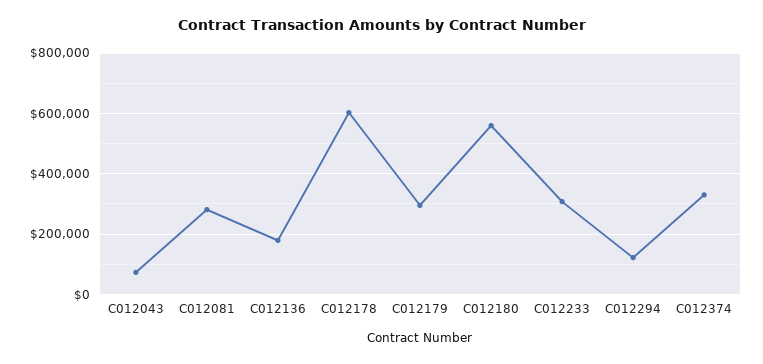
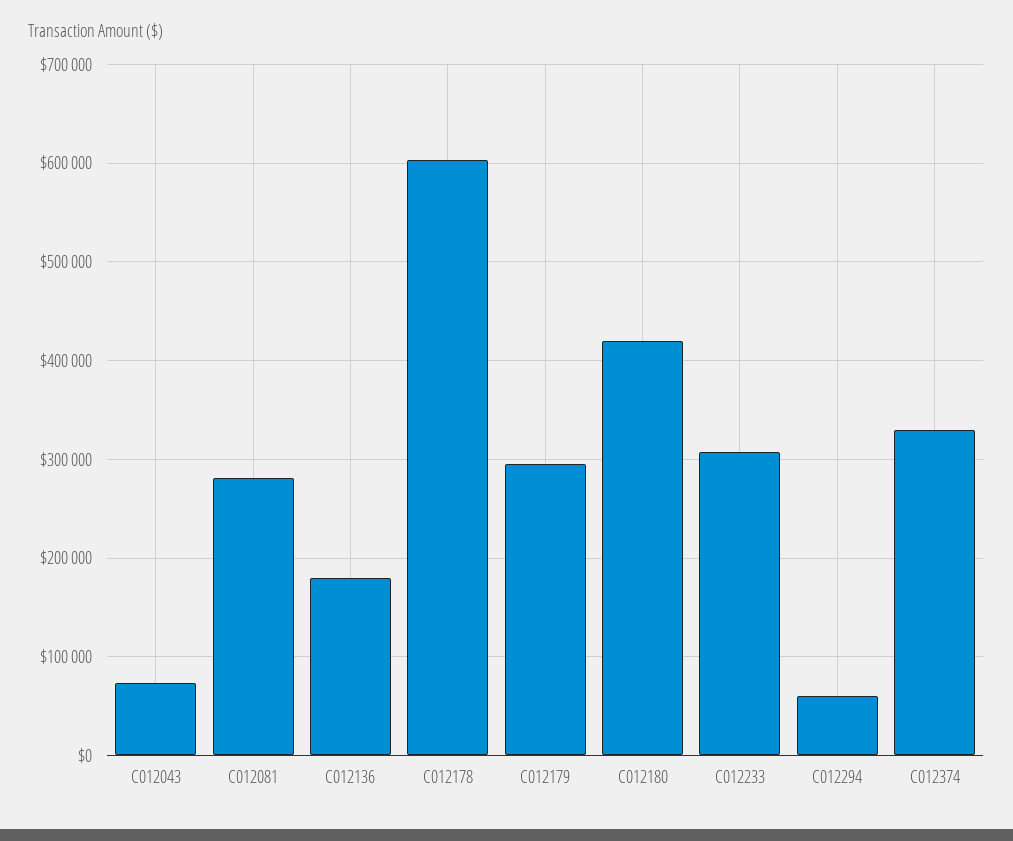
C012180: 560000 -> 420000
C012294: 120000 -> 60000

